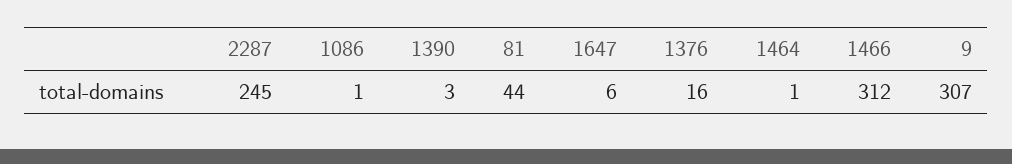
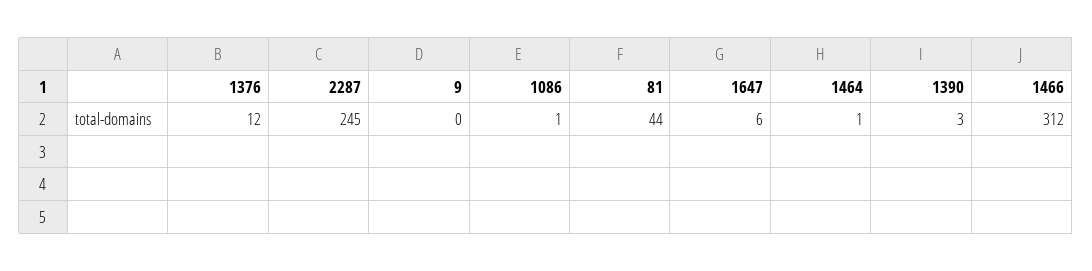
1376: 16 -> 12
9: 307 -> 0

